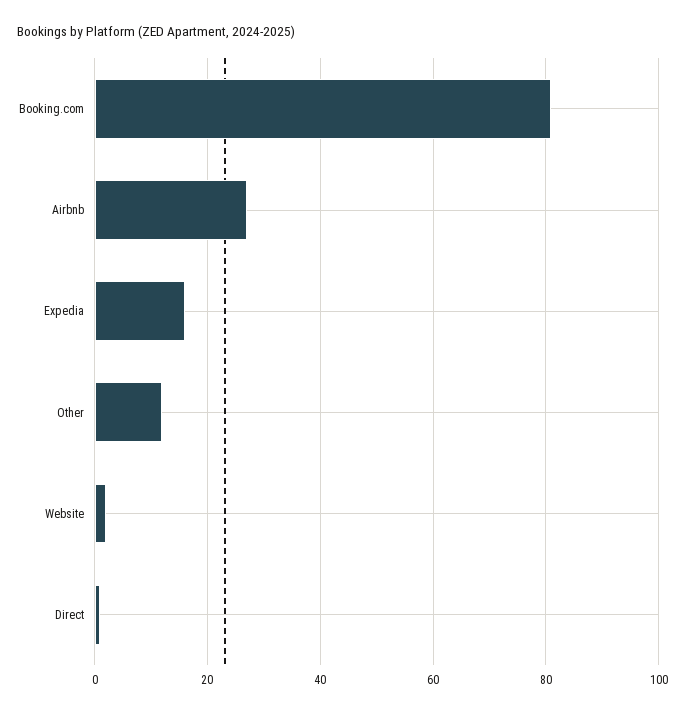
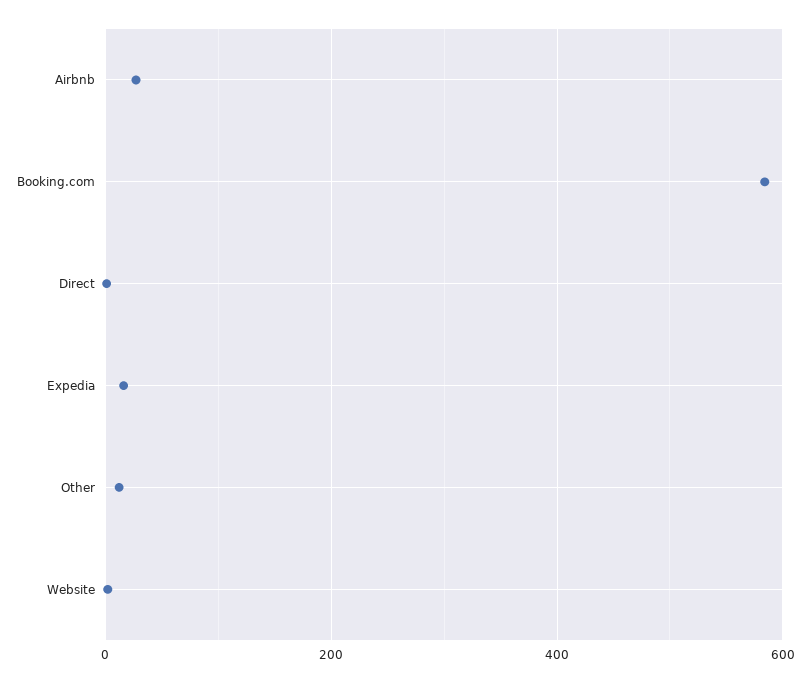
Booking.com: 80 -> 580

